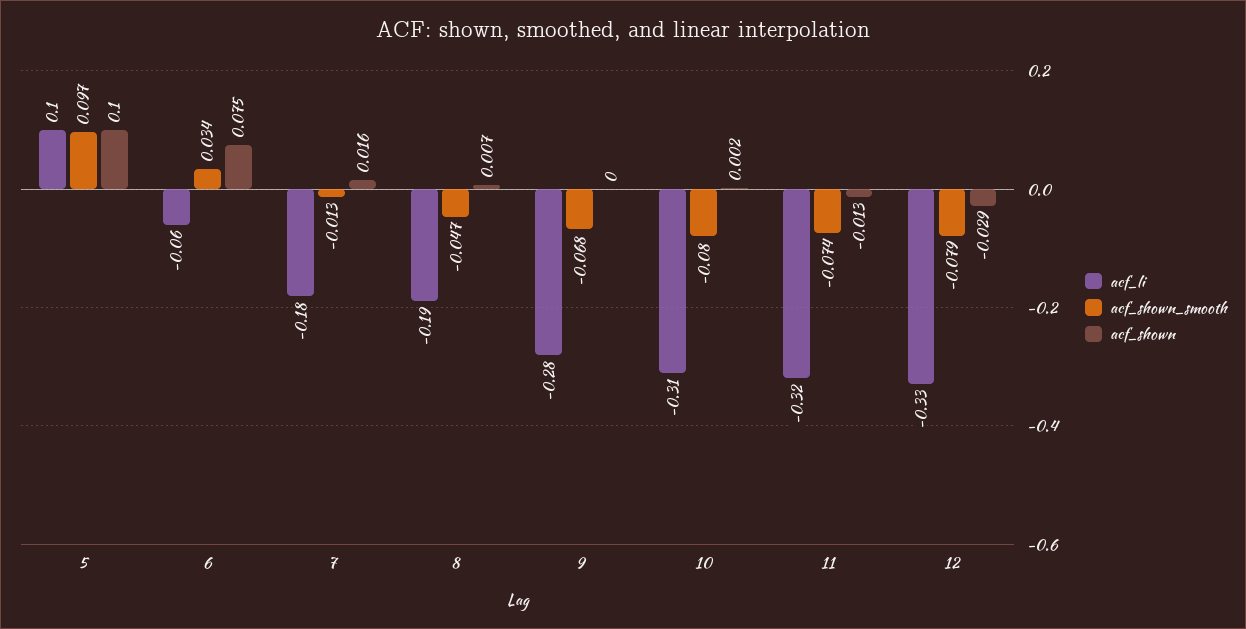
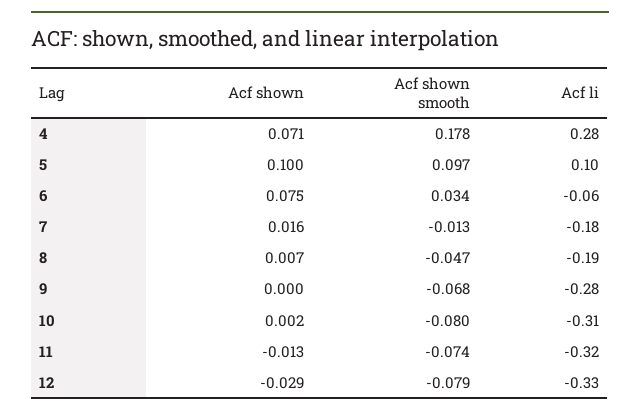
acf_shown, 4: none -> 0.071
acf_shown_smooth, 4: none -> 0.178
acf_li, 4: none -> 0.28

